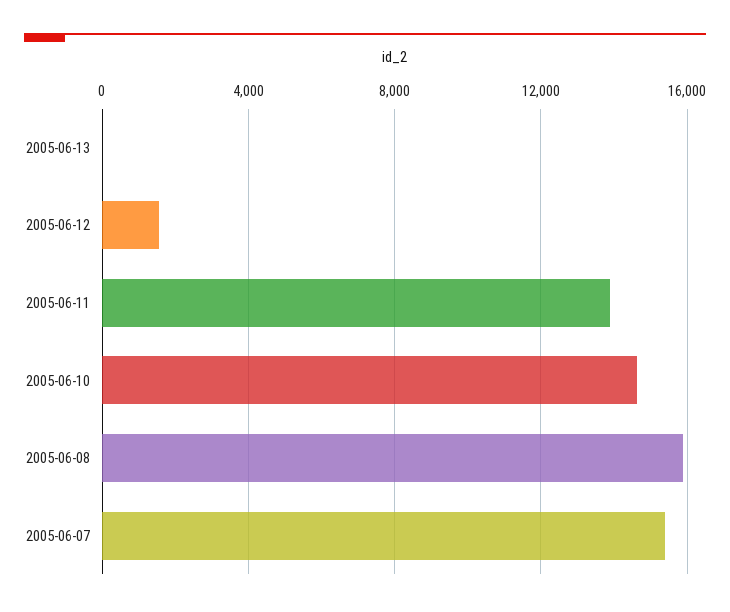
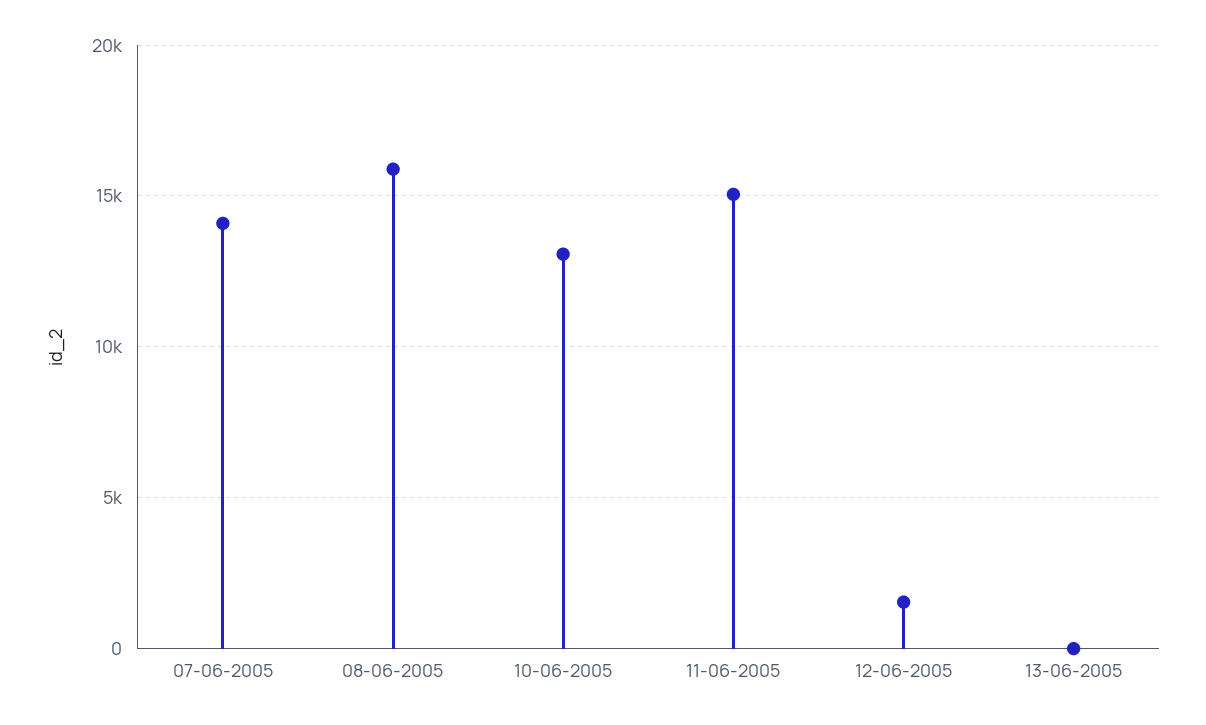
2005-06-11: 14000 -> 15000
2005-06-10: 14500 -> 13000
2005-06-07: 15500 -> 14000

